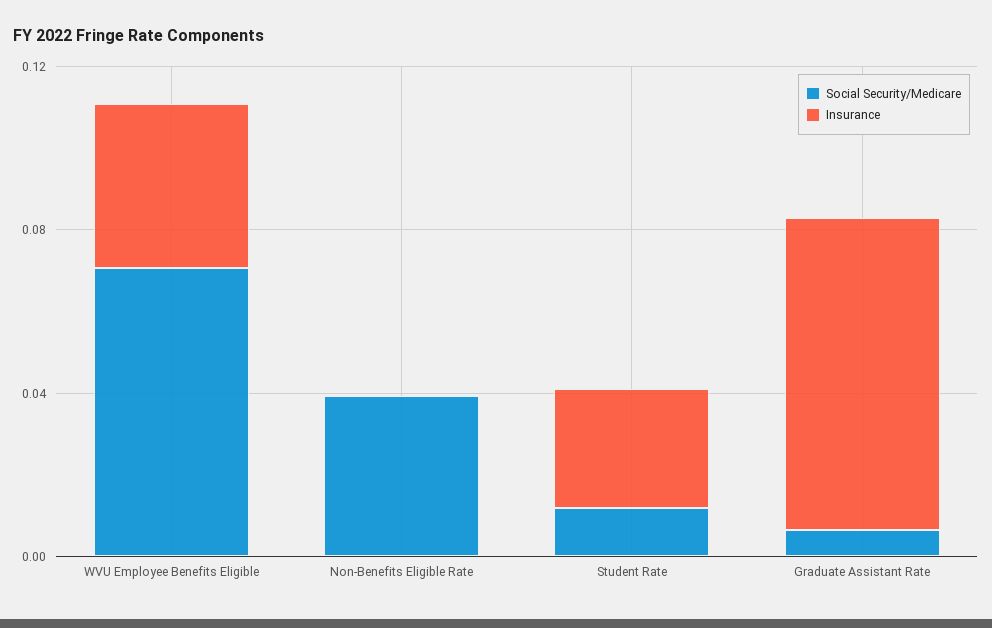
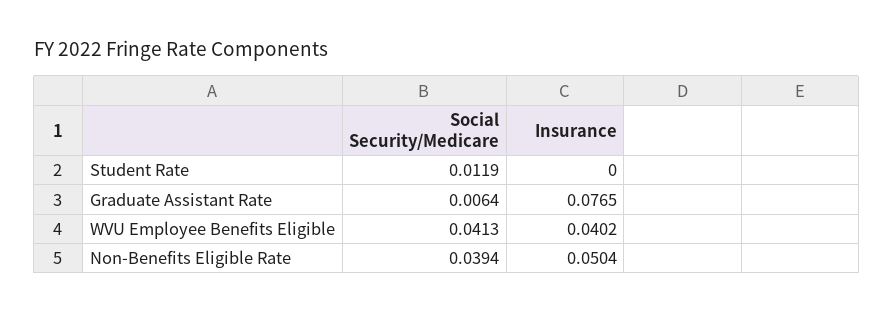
Social Security/Medicare, WVU Employee Benefits Eligible: 0.07 -> 0.0413
Insurance, Non-Benefits Eligible Rate: 0 -> 0.0504
Insurance, Student Rate: 0.03 -> 0

